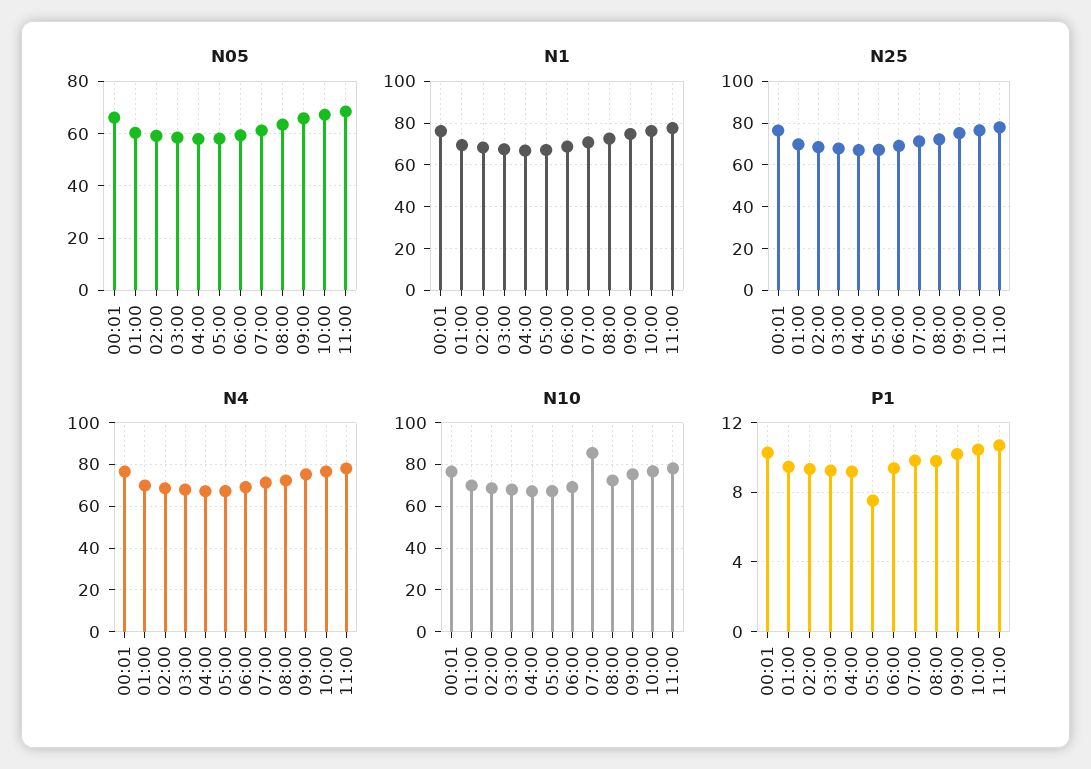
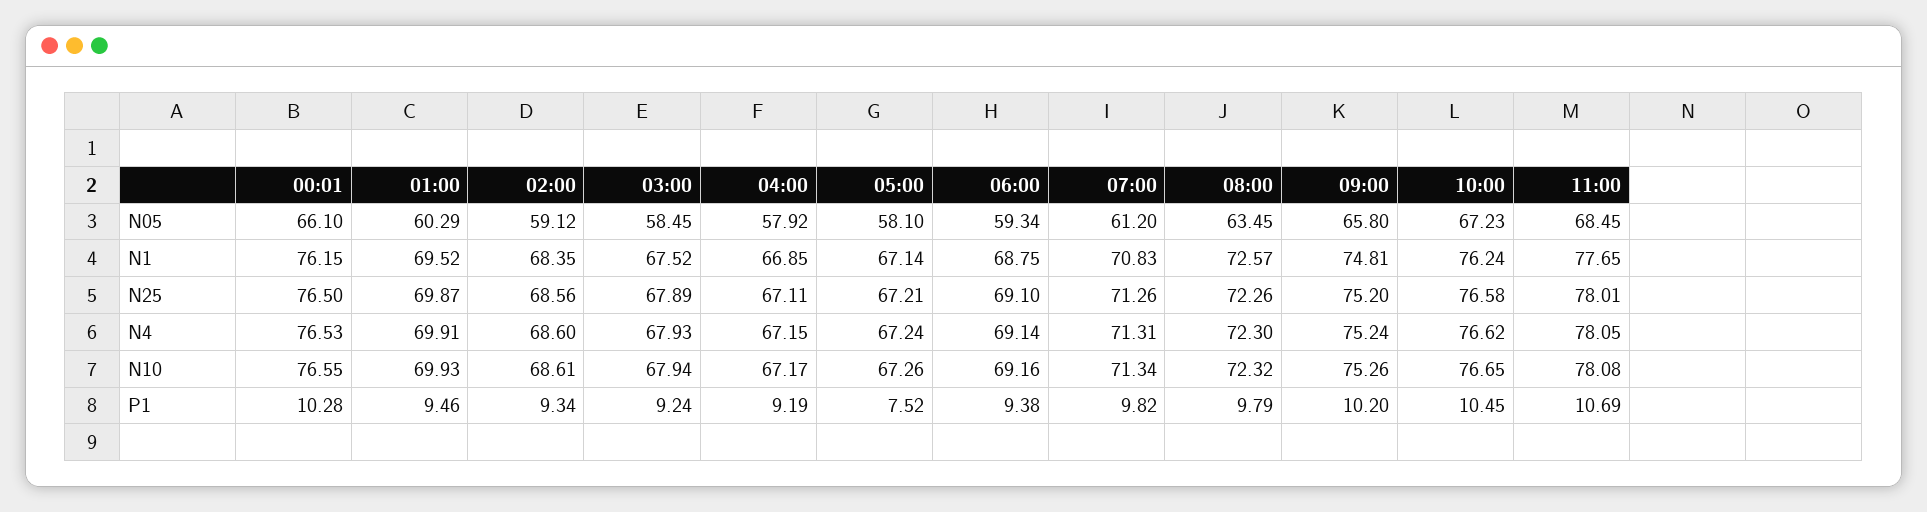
N10, 07:00: 85 -> 71.34

